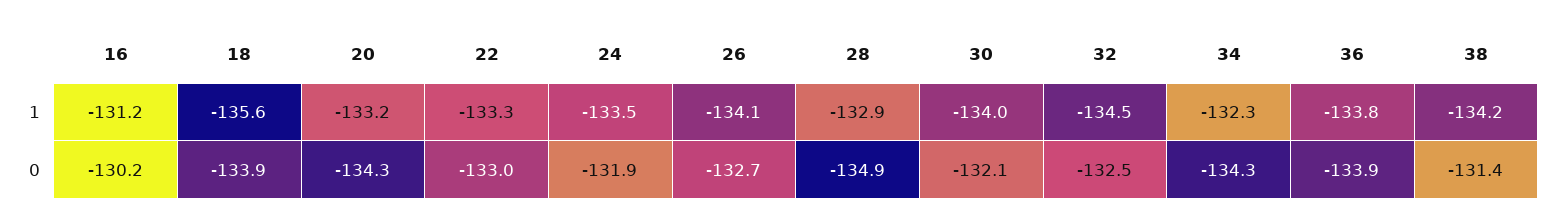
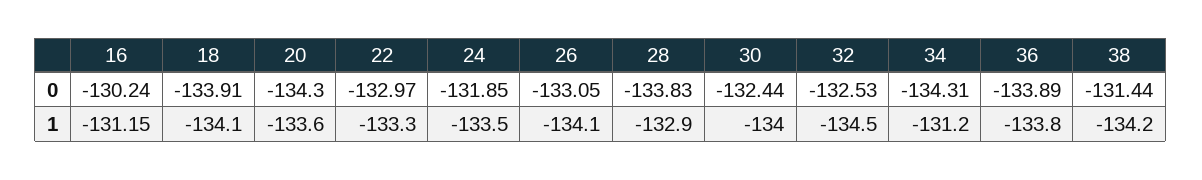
18, 1: -135.6 -> -134.1
20, 1: -133.2 -> -133.6
34, 1: -132.3 -> -131.2
26, 0: -132.7 -> -133.05
28, 0: -134.9 -> -133.83
30, 0: -132.1 -> -132.44

